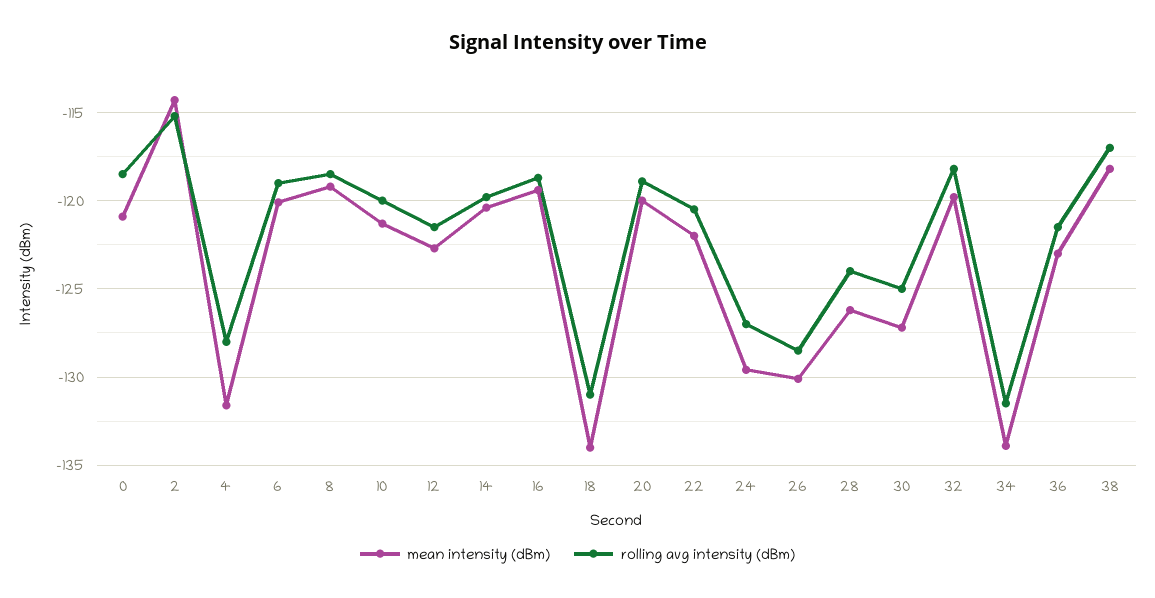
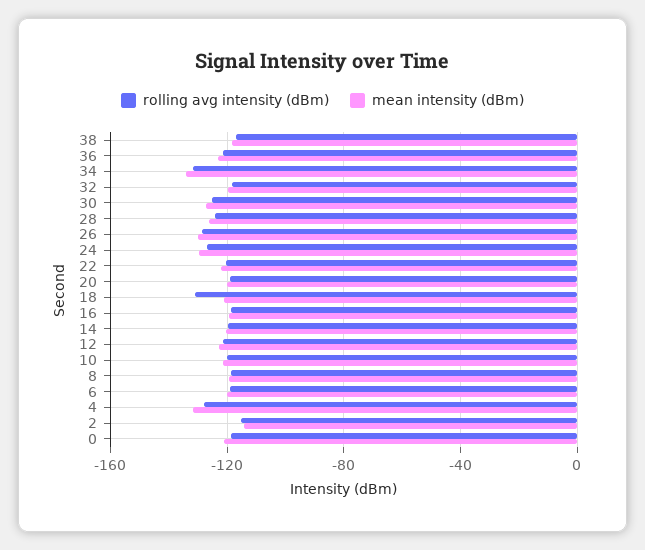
mean intensity (dBm), 18: -134 -> -120

